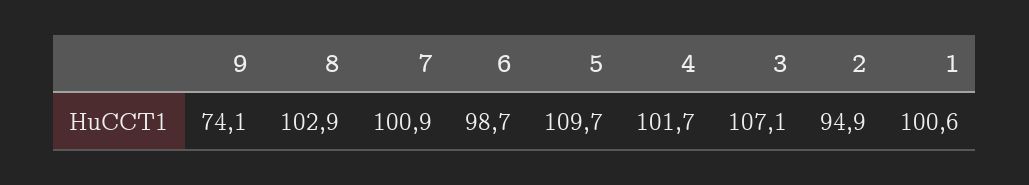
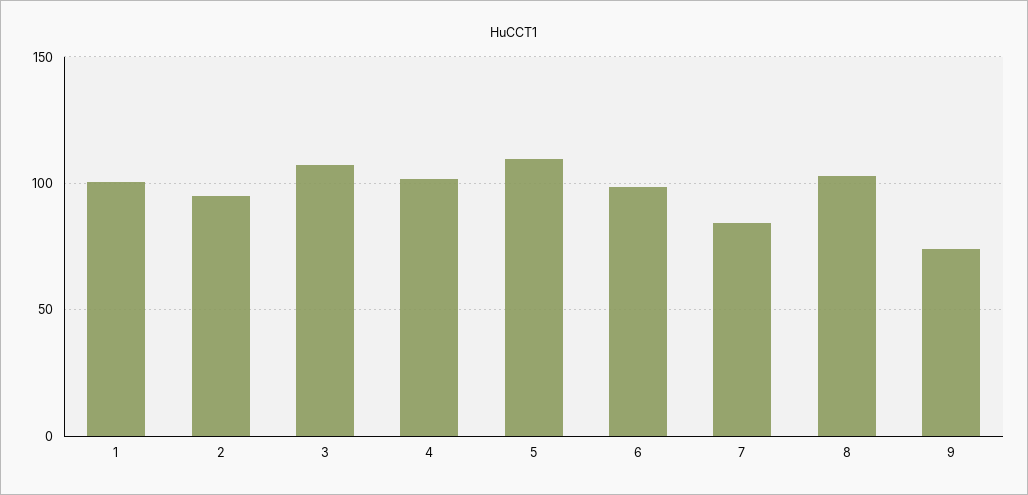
7: 100.9 -> 85

